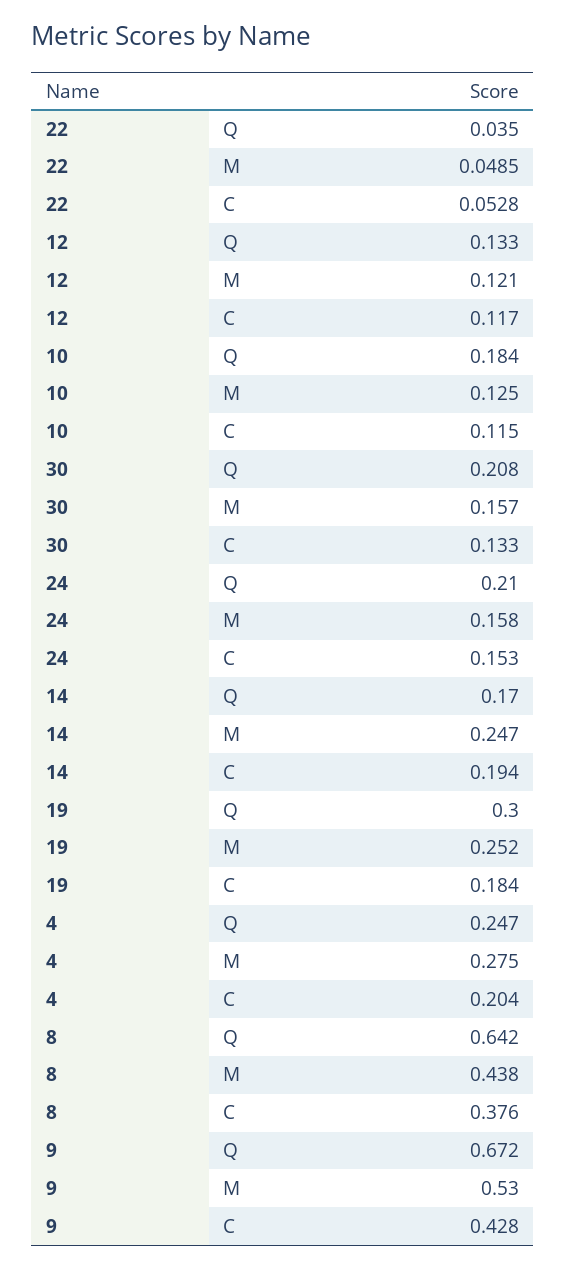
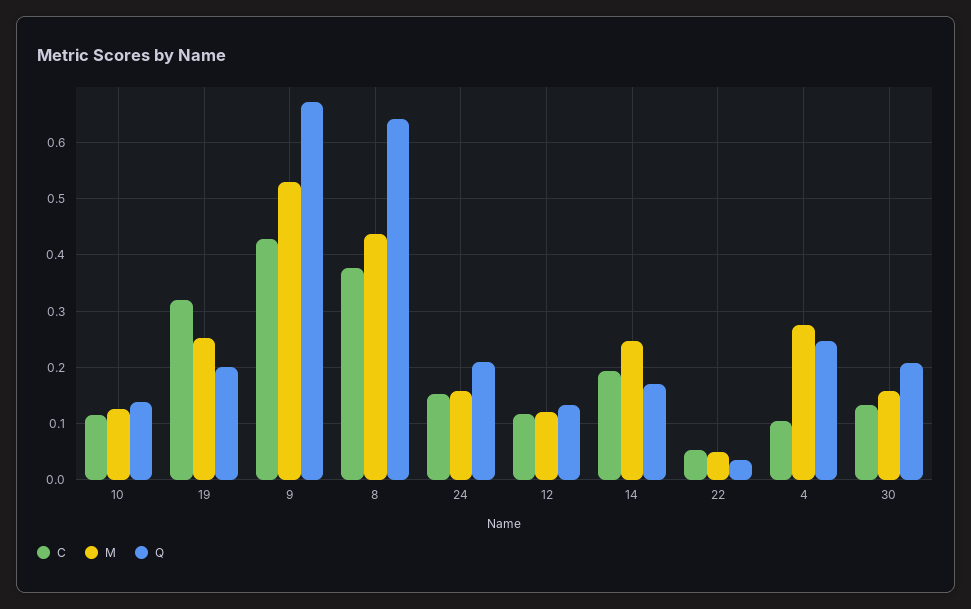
Q, 10: 0.184 -> 0.14
Q, 19: 0.3 -> 0.2
C, 19: 0.184 -> 0.32
C, 4: 0.204 -> 0.1

